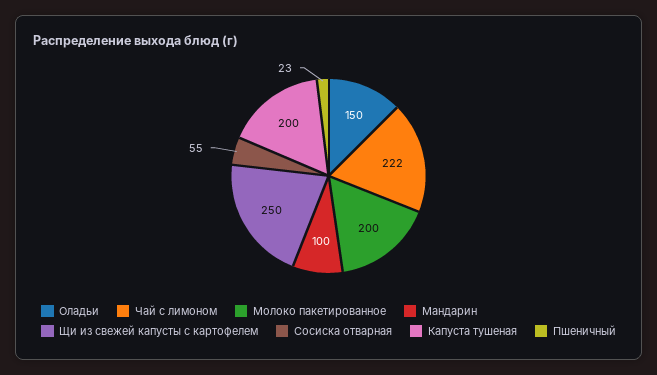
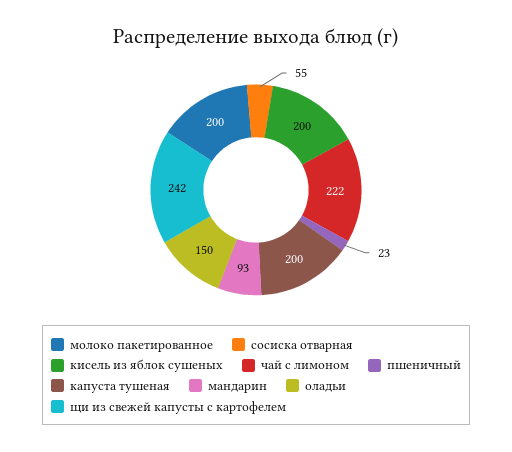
Мандарин: 100 -> 93
Щи из свежей капусты с картофелем: 250 -> 242
кисель из яблок сушеных: none -> 200

